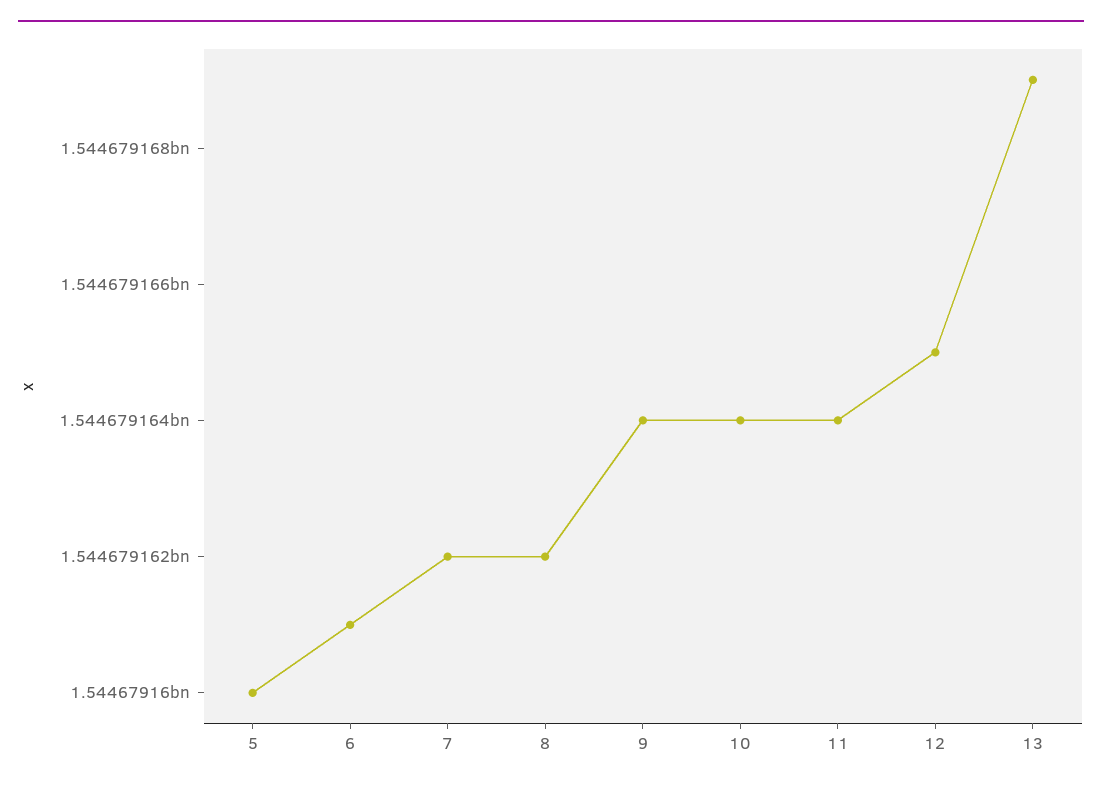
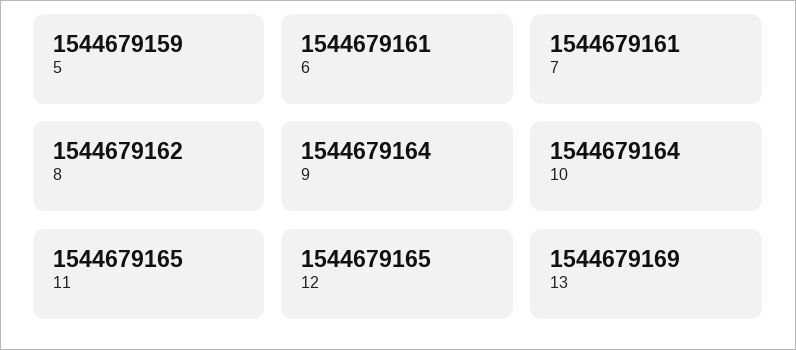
5: 1544679160 -> 1544679159
7: 1544679162 -> 1544679161
11: 1544679164 -> 1544679165

